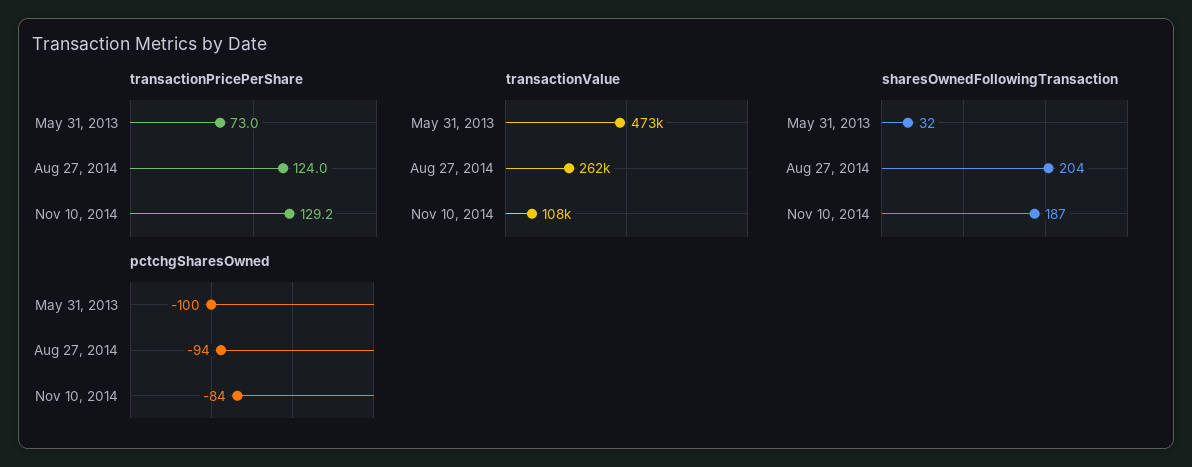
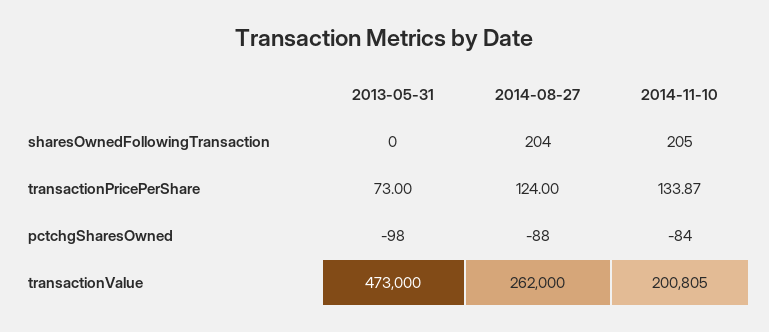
transactionPricePerShare, Nov 10, 2014: 129.2 -> 133.87
transactionValue, Nov 10, 2014: 108000 -> 200805
sharesOwnedFollowingTransaction, May 31, 2013: 32 -> 0
sharesOwnedFollowingTransaction, Nov 10, 2014: 187 -> 205
pctchgSharesOwned, May 31, 2013: -100 -> -98
pctchgSharesOwned, Aug 27, 2014: -94 -> -88

